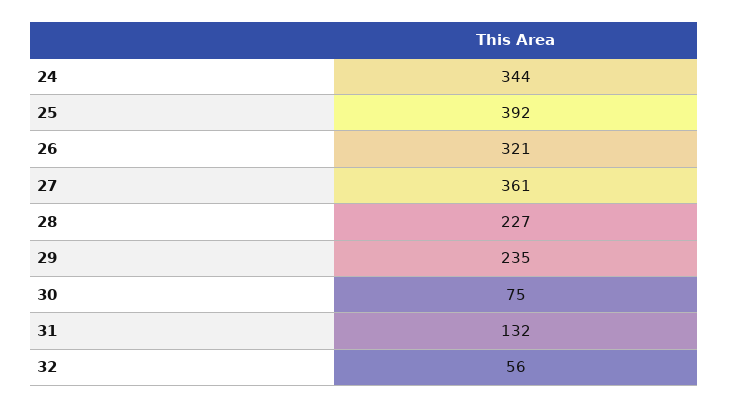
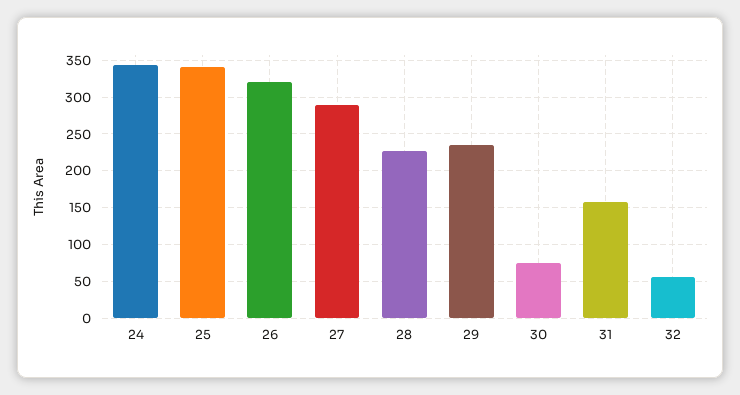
25: 392 -> 340
27: 361 -> 290
31: 132 -> 160

